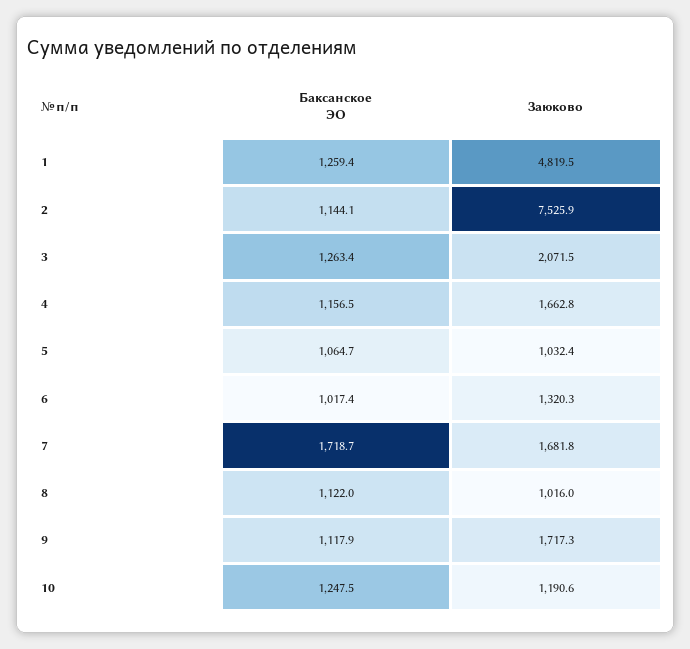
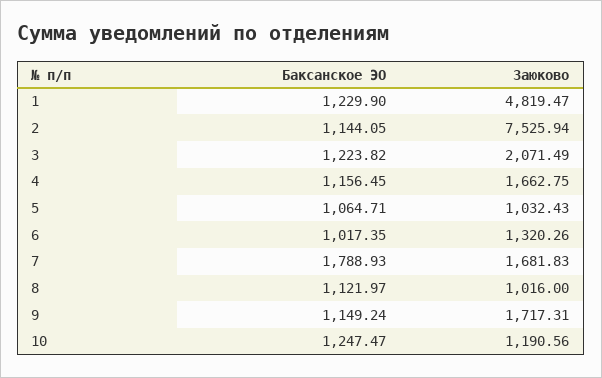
Баксанское ЭО, 1: 1259.4 -> 1229.9
Баксанское ЭО, 3: 1263.4 -> 1223.82
Баксанское ЭО, 7: 1718.7 -> 1788.93
Баксанское ЭО, 9: 1117.9 -> 1149.24

